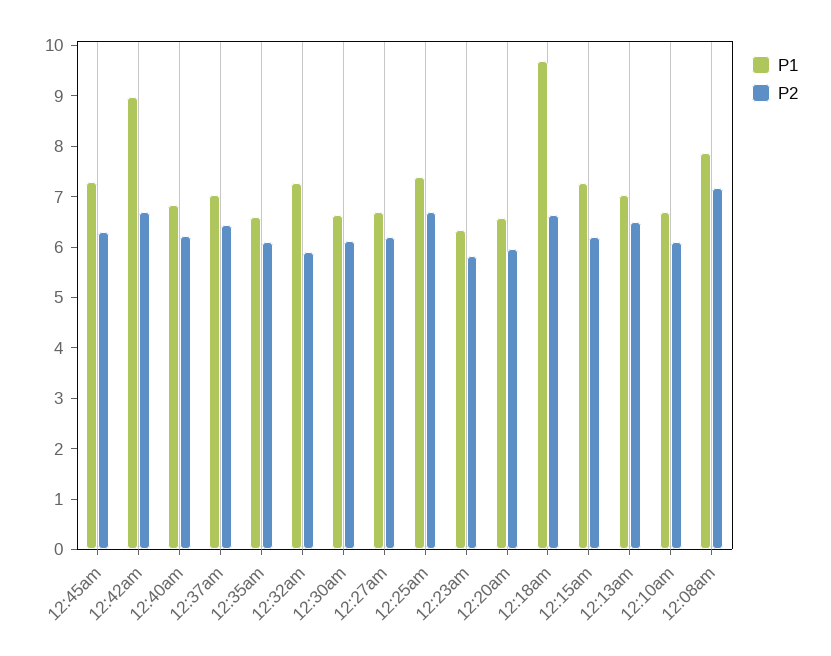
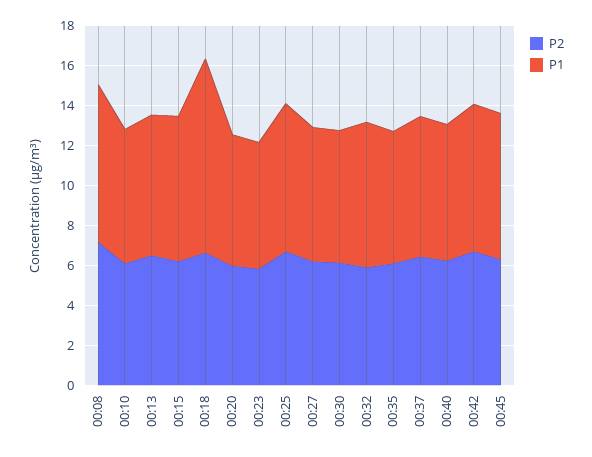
P1, 12:42am: 9 -> 7.5

